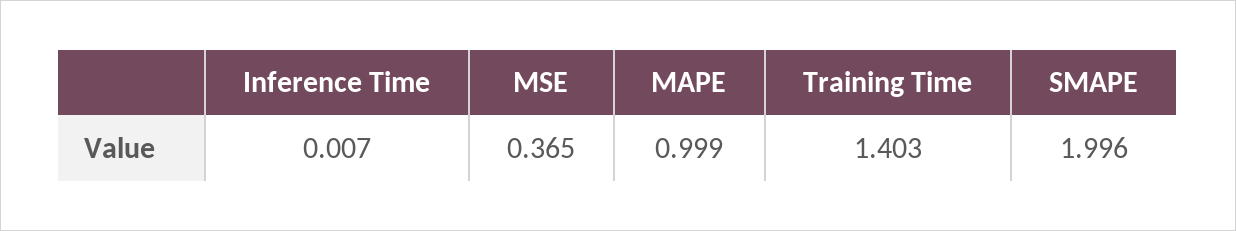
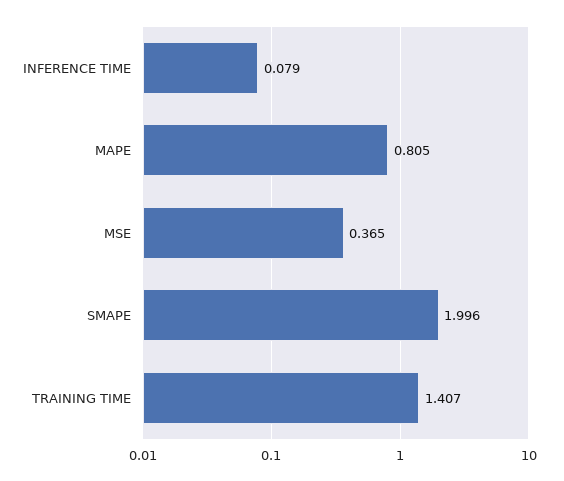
Inference Time: 0.007 -> 0.079
MAPE: 0.999 -> 0.805
Training Time: 1.403 -> 1.407

